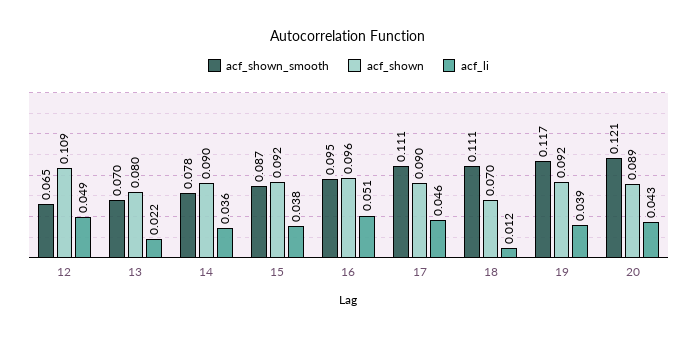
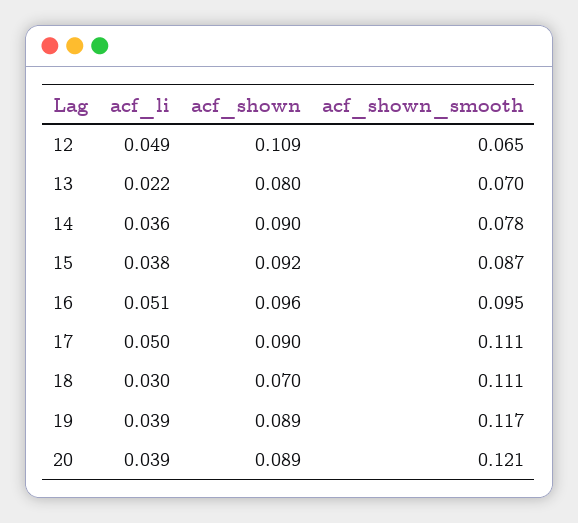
acf_li, 17: 0.046 -> 0.05
acf_li, 18: 0.012 -> 0.03
acf_shown, 19: 0.092 -> 0.089
acf_li, 20: 0.043 -> 0.039

